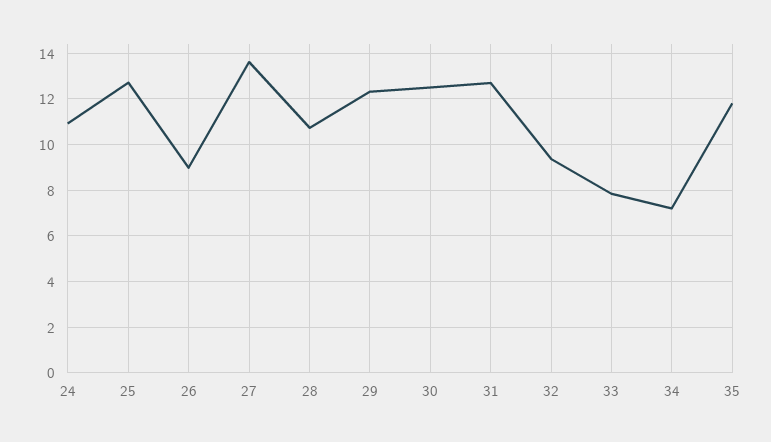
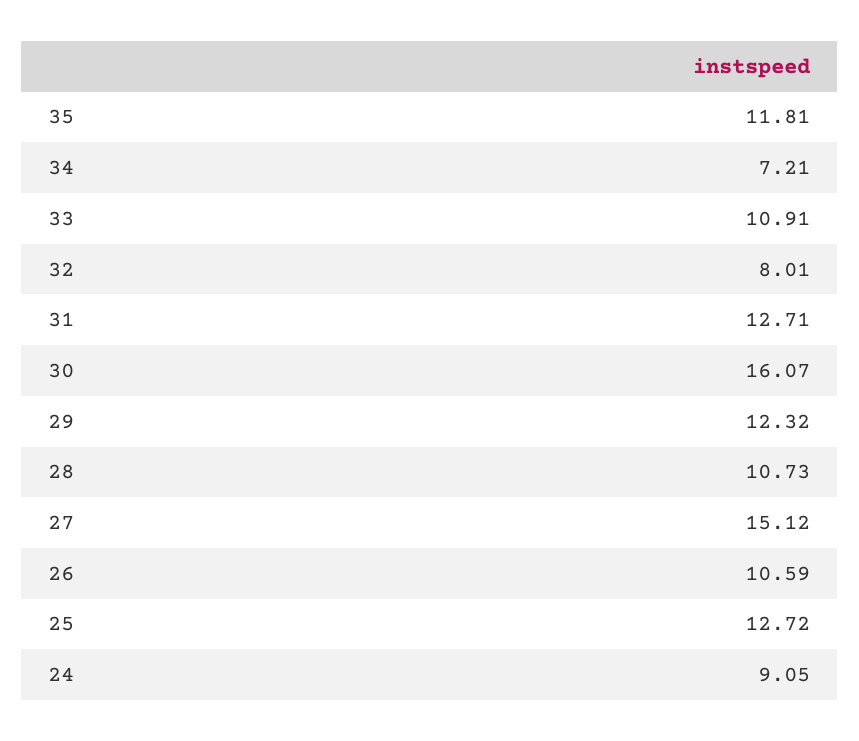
24: 11 -> 9.05
26: 9 -> 10.59
27: 13.5 -> 15.12
30: 12.5 -> 16.07
32: 9.5 -> 8.01
33: 8 -> 10.91

